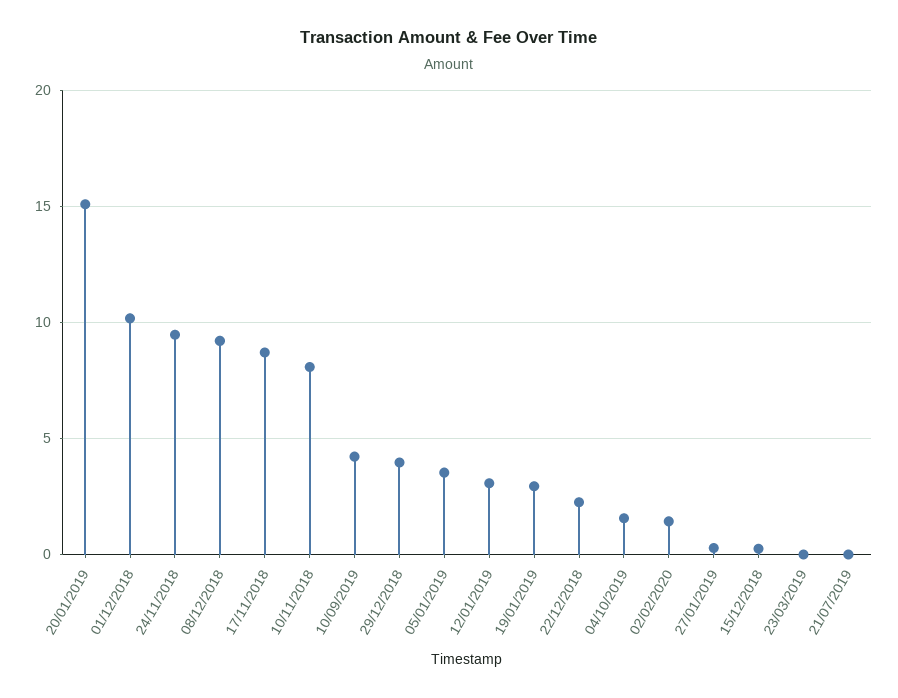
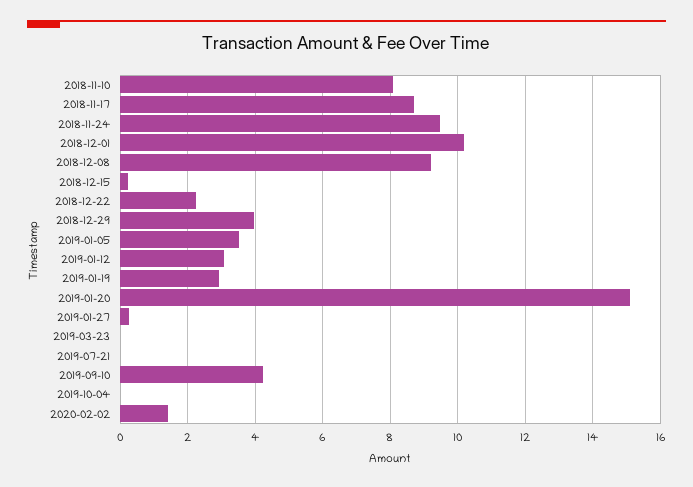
04/10/2019: 1.5 -> 0

